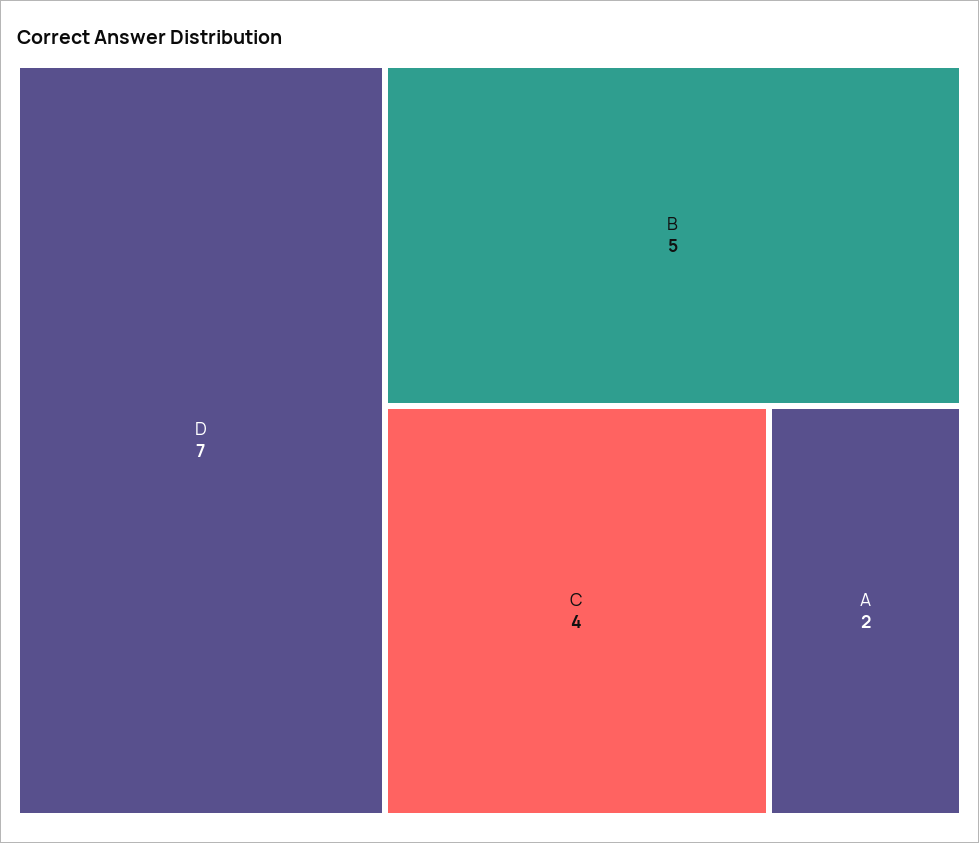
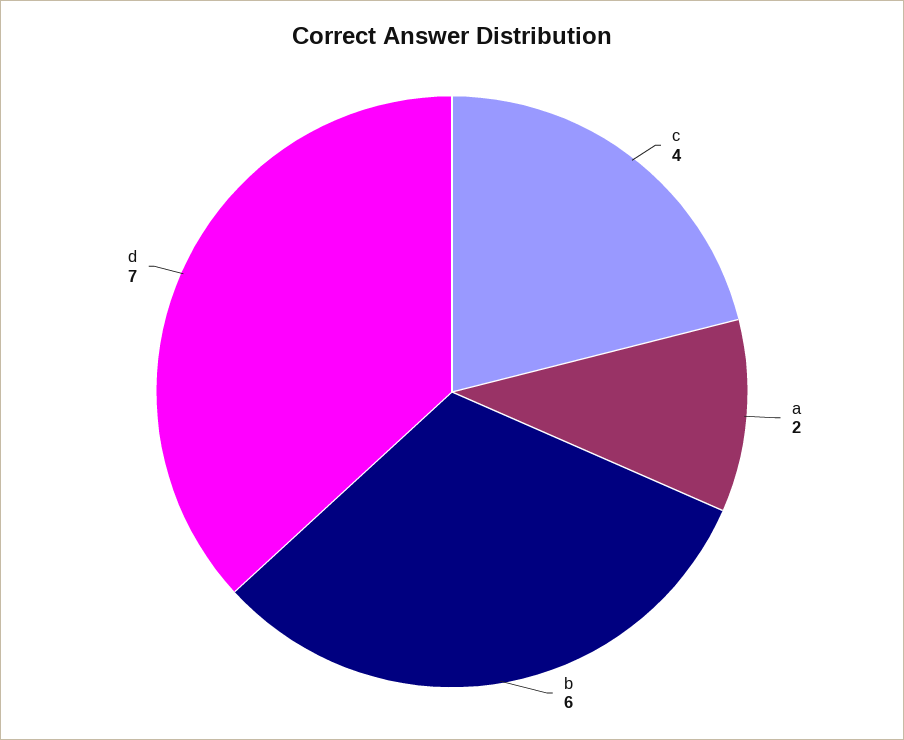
B: 5 -> 6

